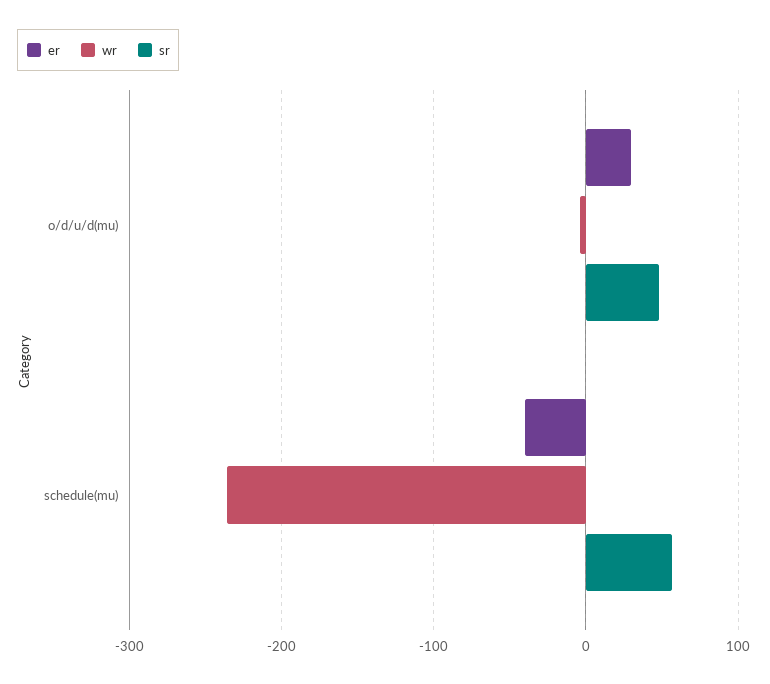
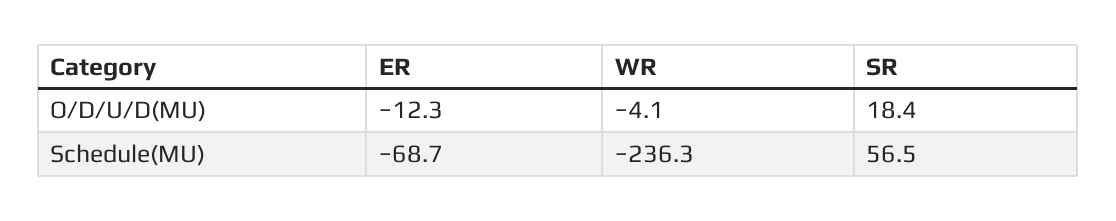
er, o/d/u/d(mu): 30 -> -12.3
sr, o/d/u/d(mu): 50 -> 18.4
er, schedule(mu): -40 -> -68.7

